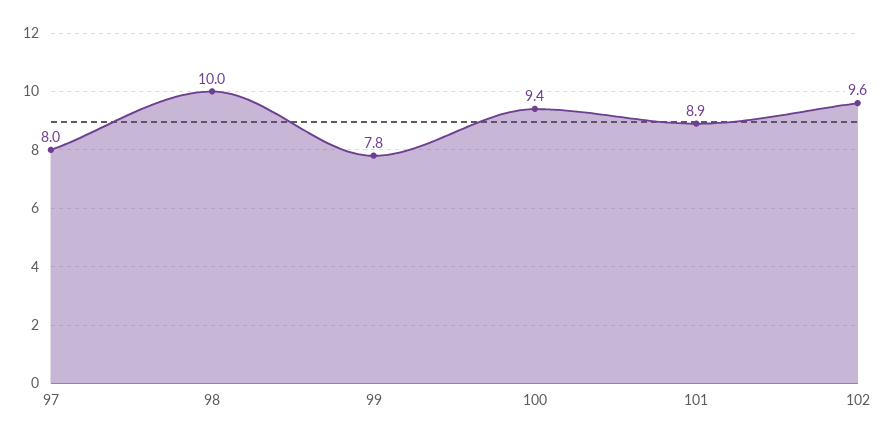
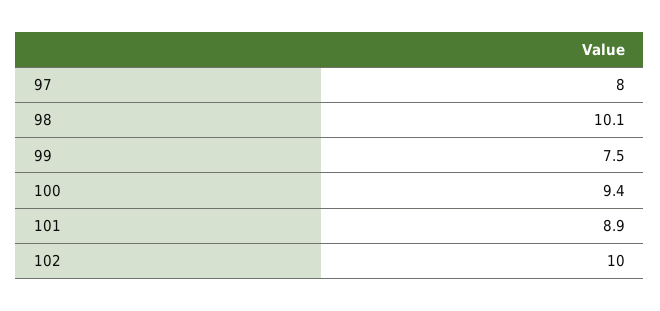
98: 10 -> 10.1
99: 7.8 -> 7.5
102: 9.6 -> 10

